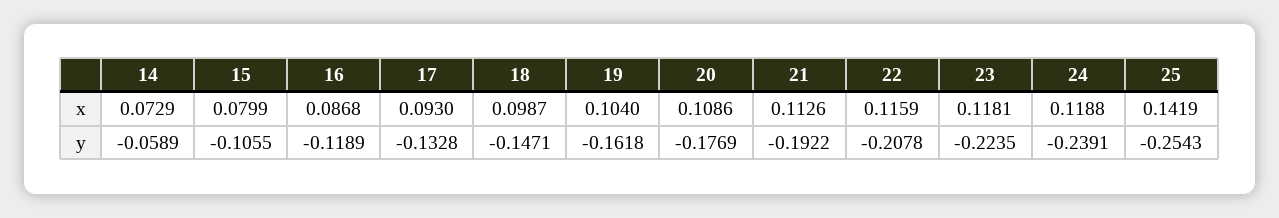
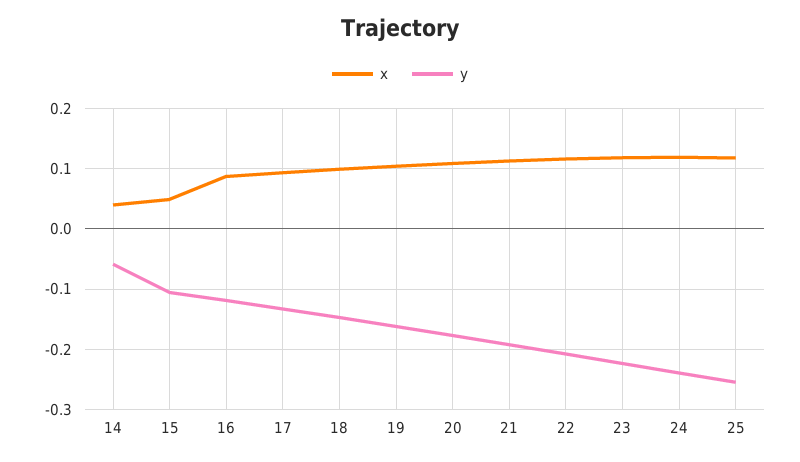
x, 14: 0.0729 -> 0.04
x, 15: 0.0799 -> 0.05
x, 25: 0.1419 -> 0.12

